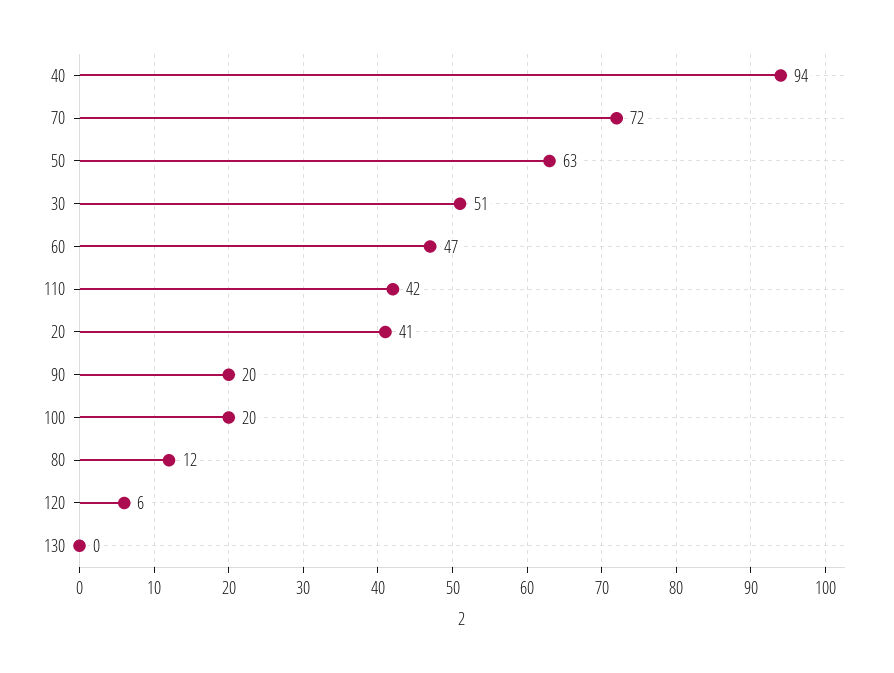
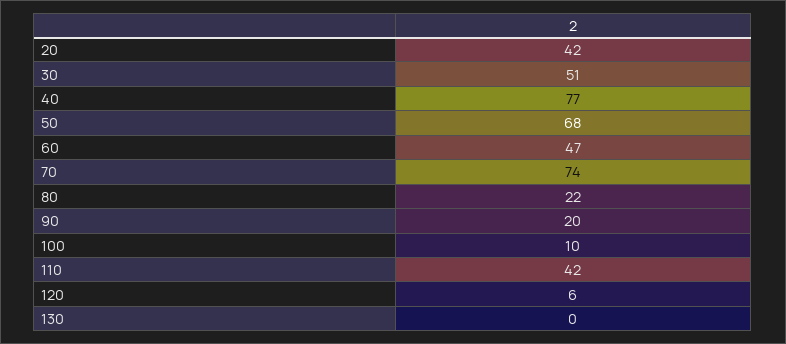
40: 94 -> 77
70: 72 -> 74
50: 63 -> 68
20: 41 -> 42
100: 20 -> 10
80: 12 -> 22

